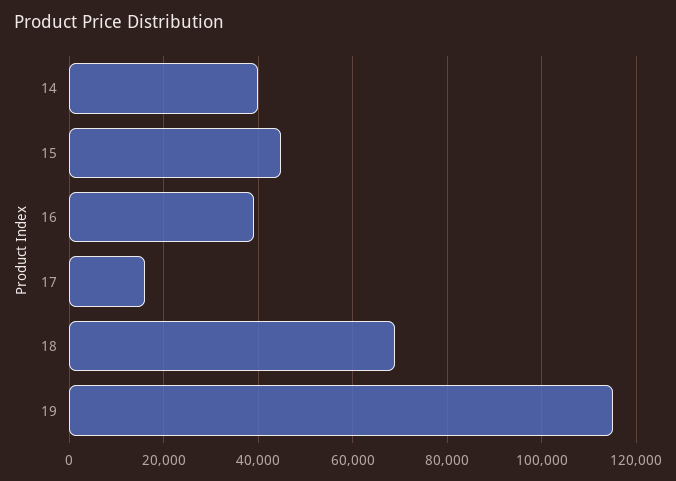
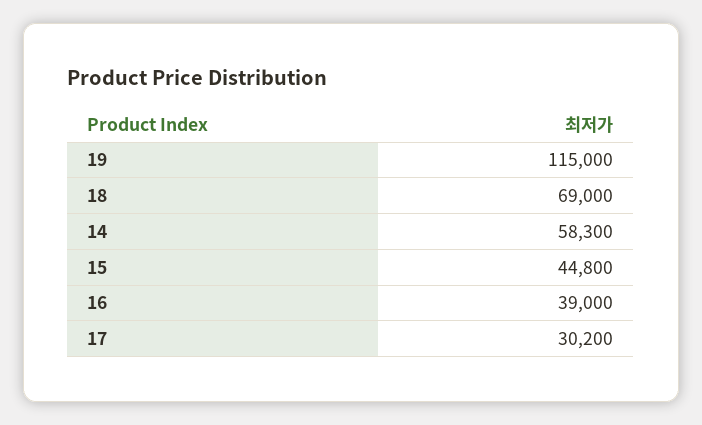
14: 40000 -> 58300
17: 16000 -> 30200

